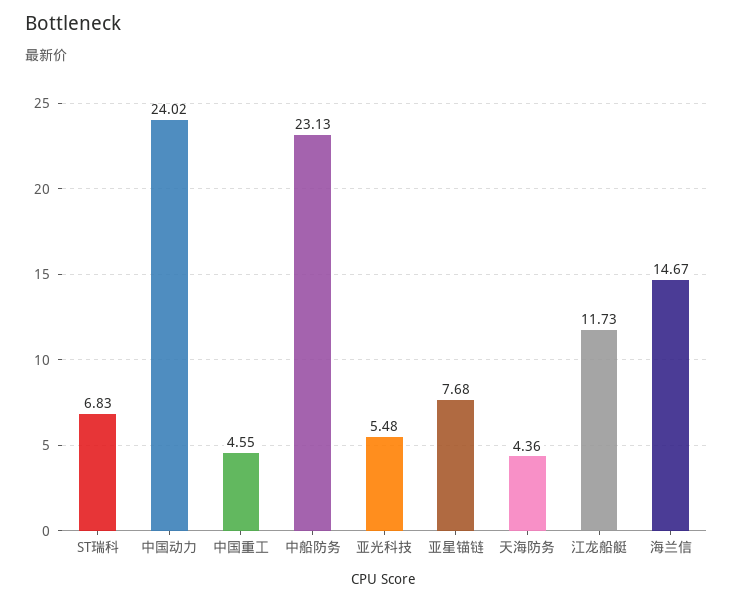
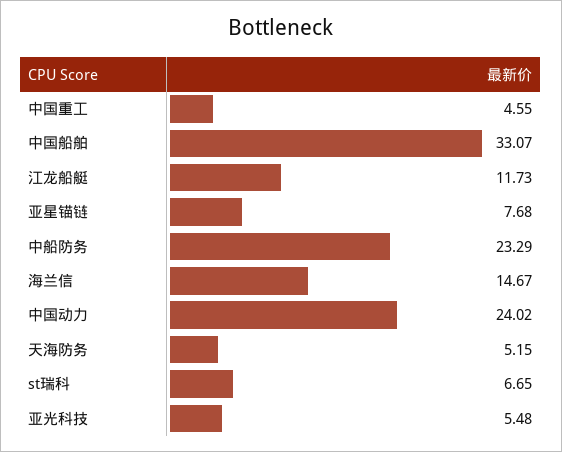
ST瑞科: 6.83 -> 6.65
中船防务: 23.13 -> 23.29
天海防务: 4.36 -> 5.15
中国船舶: none -> 33.07

